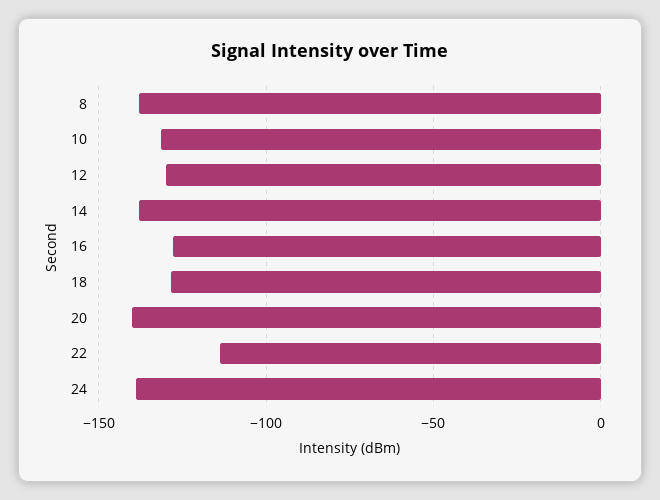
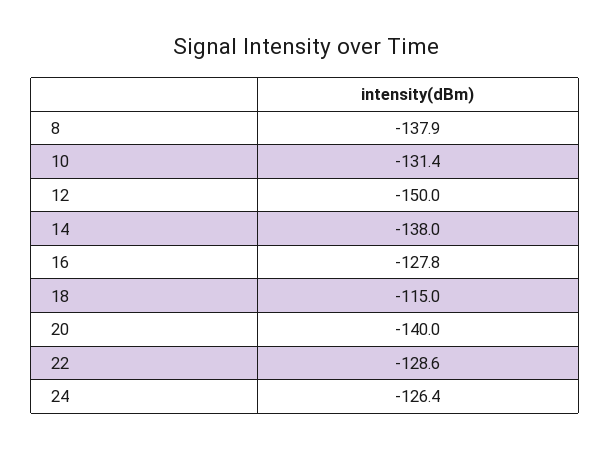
12: -130 -> -150
18: -130 -> -115
22: -115 -> -128.6
24: -140 -> -126.4

